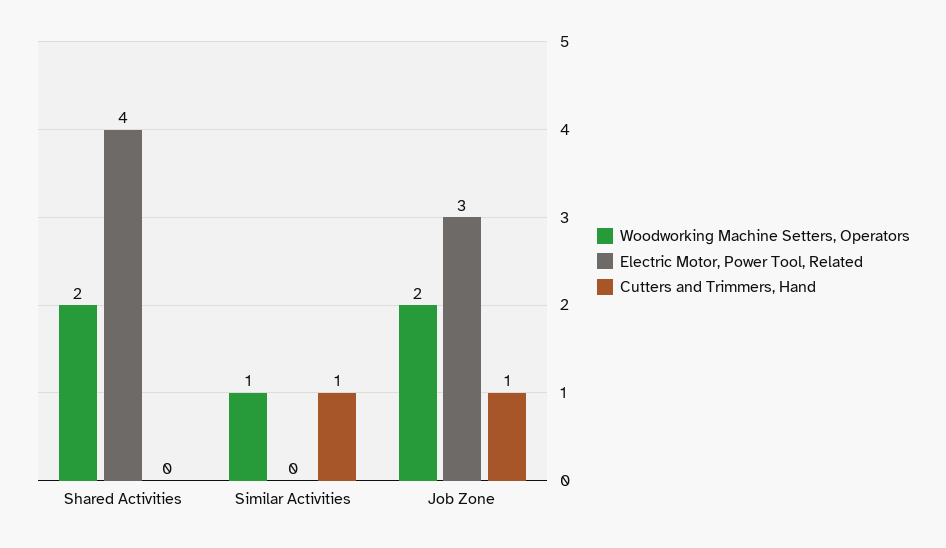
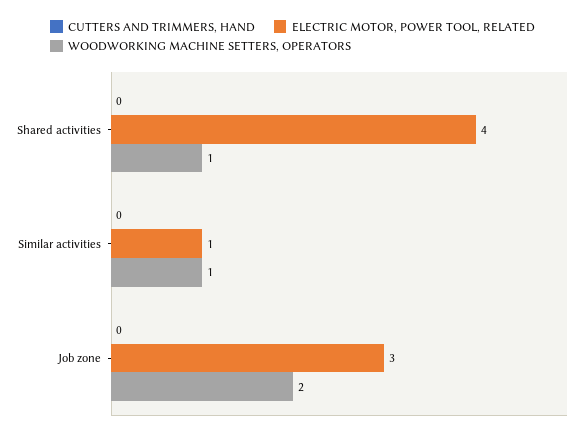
Woodworking Machine Setters, Operators, Shared Activities: 2 -> 1
Electric Motor, Power Tool, Related, Similar Activities: 0 -> 1
Cutters and Trimmers, Hand, Similar Activities: 1 -> 0
Cutters and Trimmers, Hand, Job Zone: 1 -> 0

